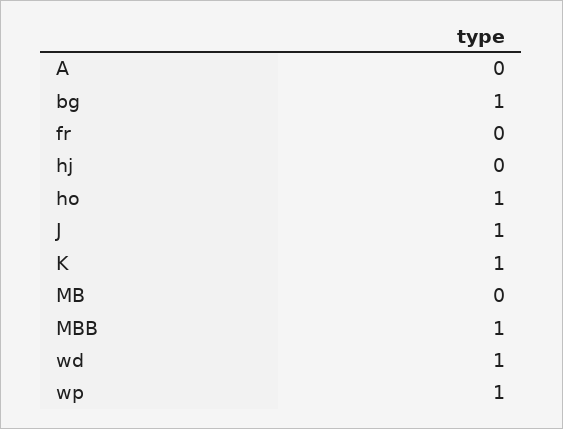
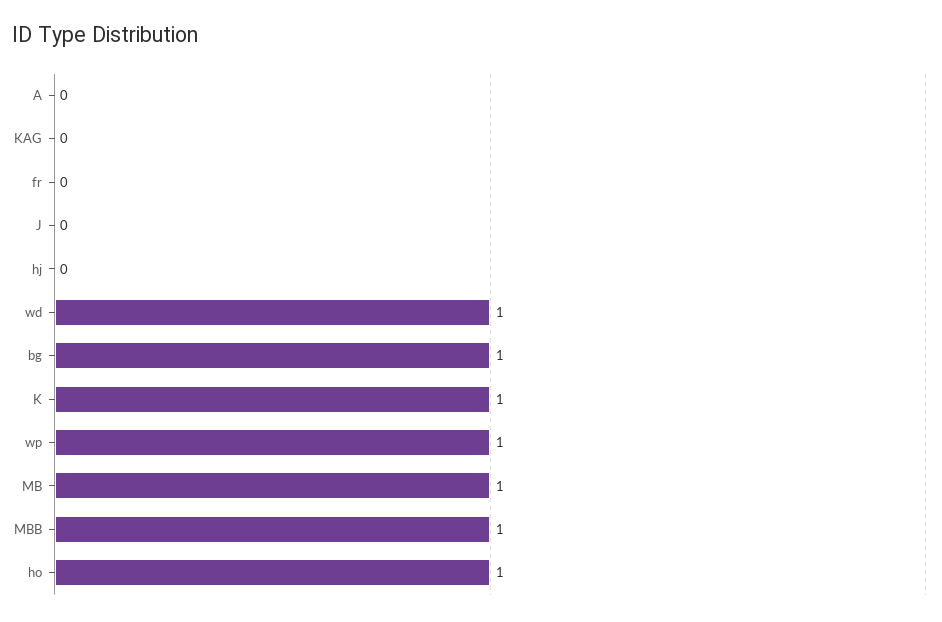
J: 1 -> 0
MB: 0 -> 1
KAG: none -> 0

